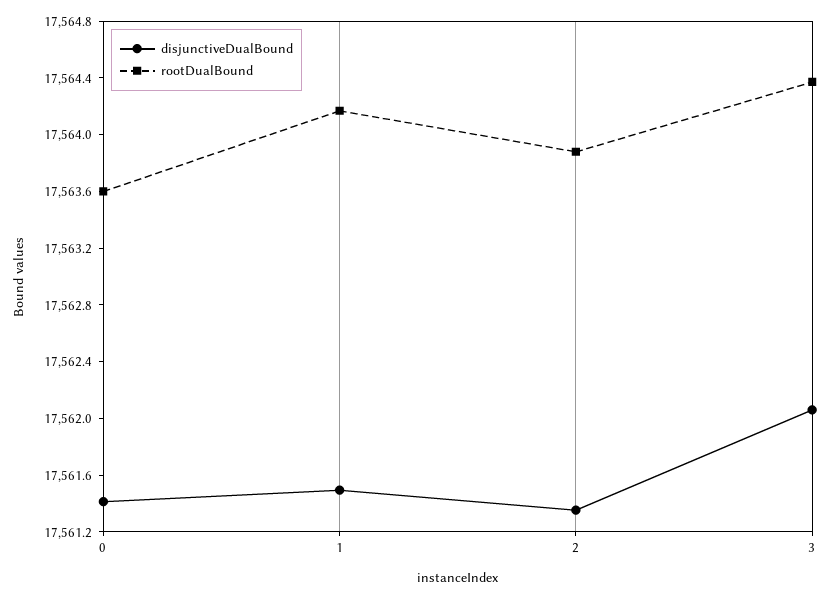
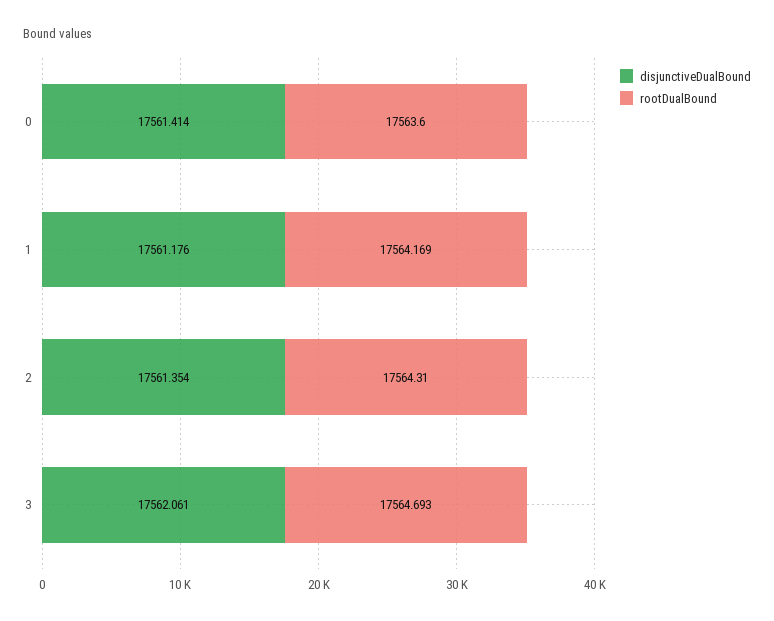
disjunctiveDualBound, 1: 17561.5 -> 17561.176
rootDualBound, 2: 17563.9 -> 17564.31
rootDualBound, 3: 17564.4 -> 17564.693

